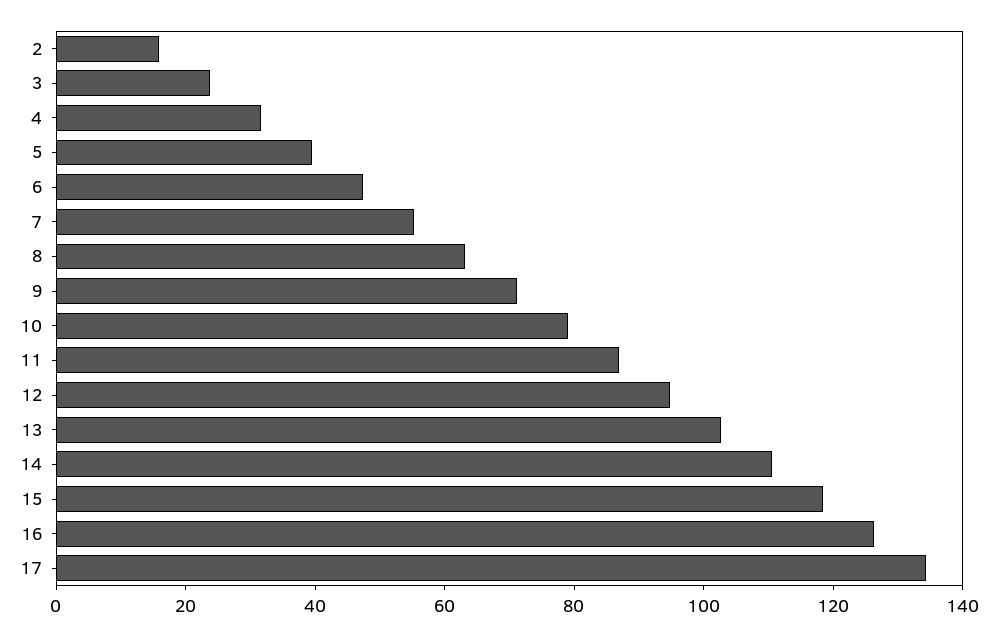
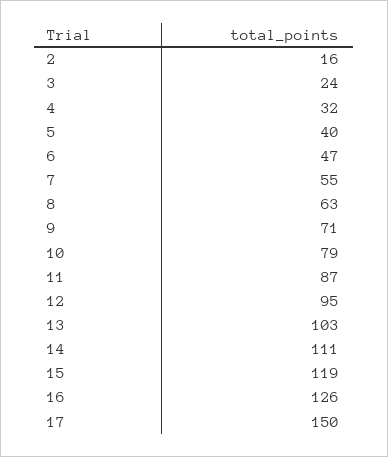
17: 135 -> 150

